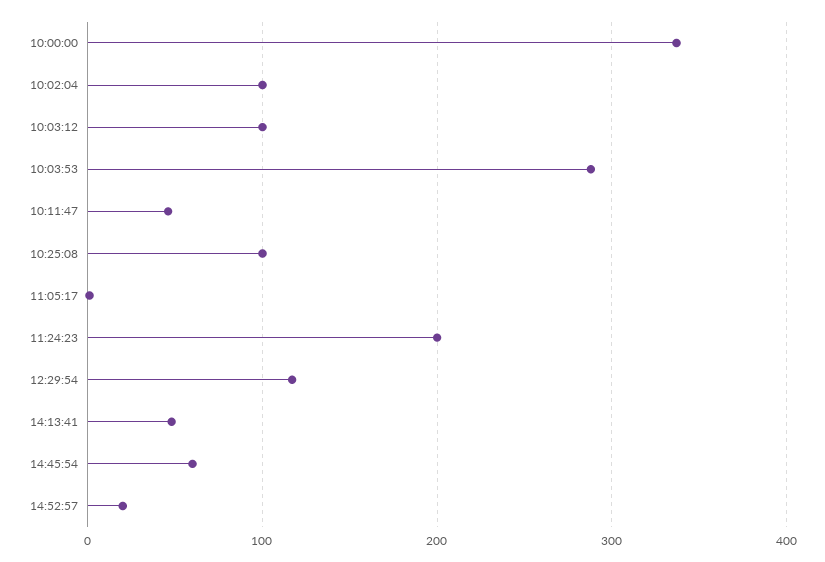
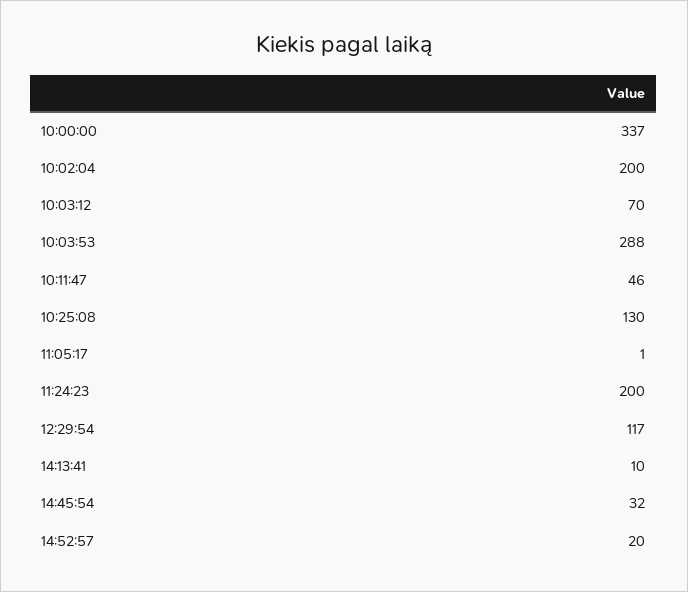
10:02:04: 100 -> 200
10:03:12: 100 -> 70
10:25:08: 100 -> 130
14:13:41: 50 -> 10
14:45:54: 60 -> 32

